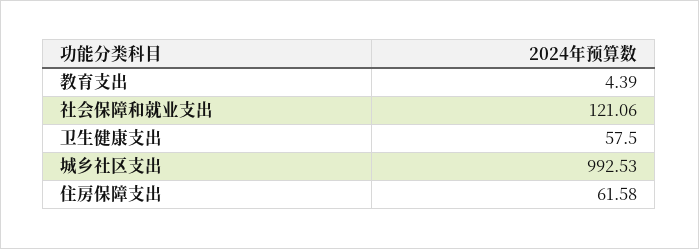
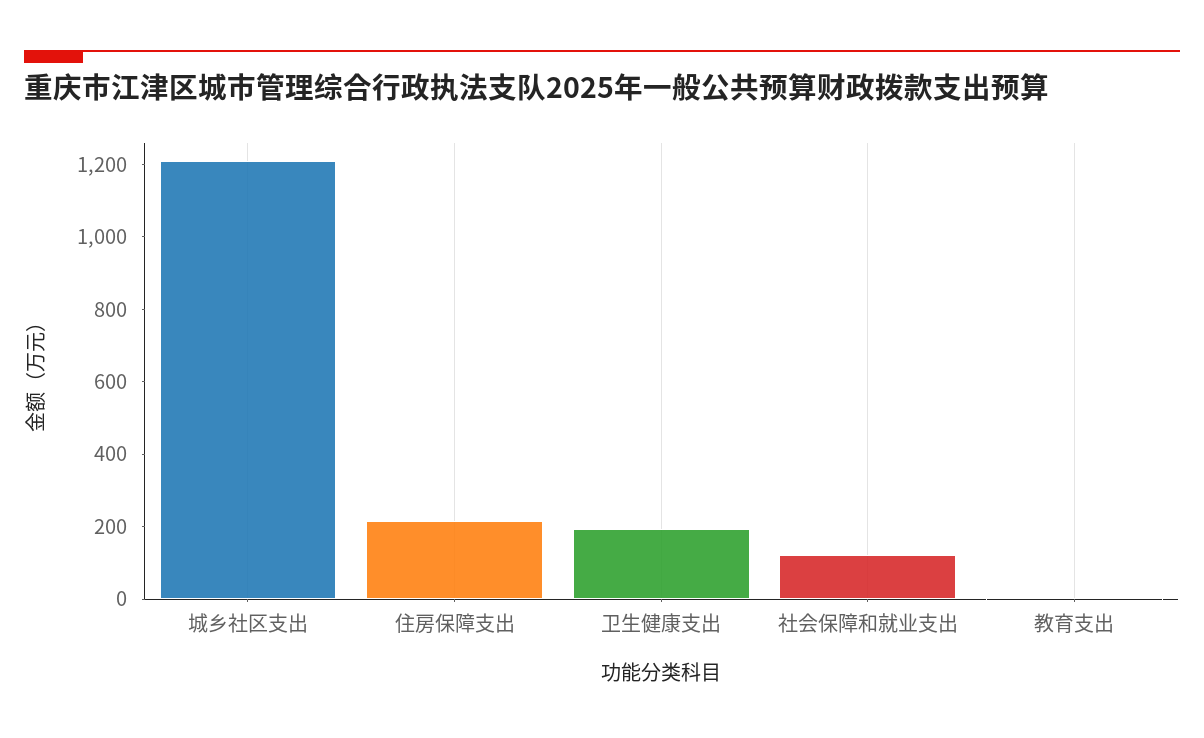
卫生健康支出: 57.5 -> 200
城乡社区支出: 992.53 -> 1200
住房保障支出: 61.58 -> 200

